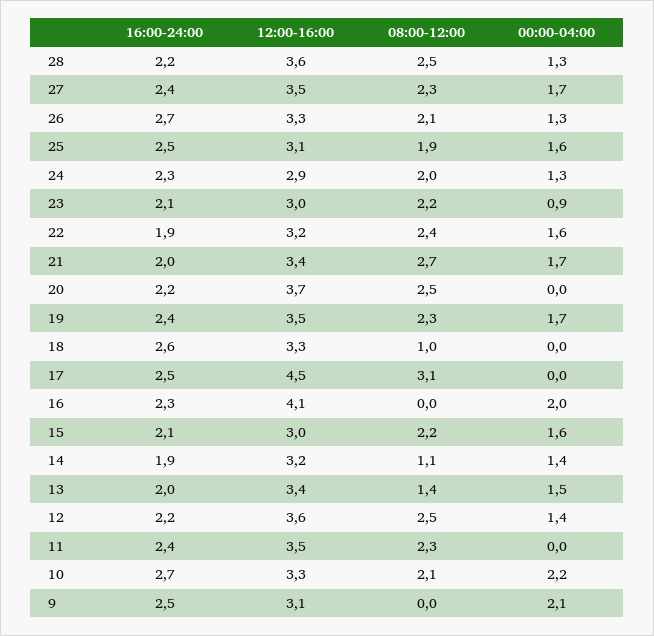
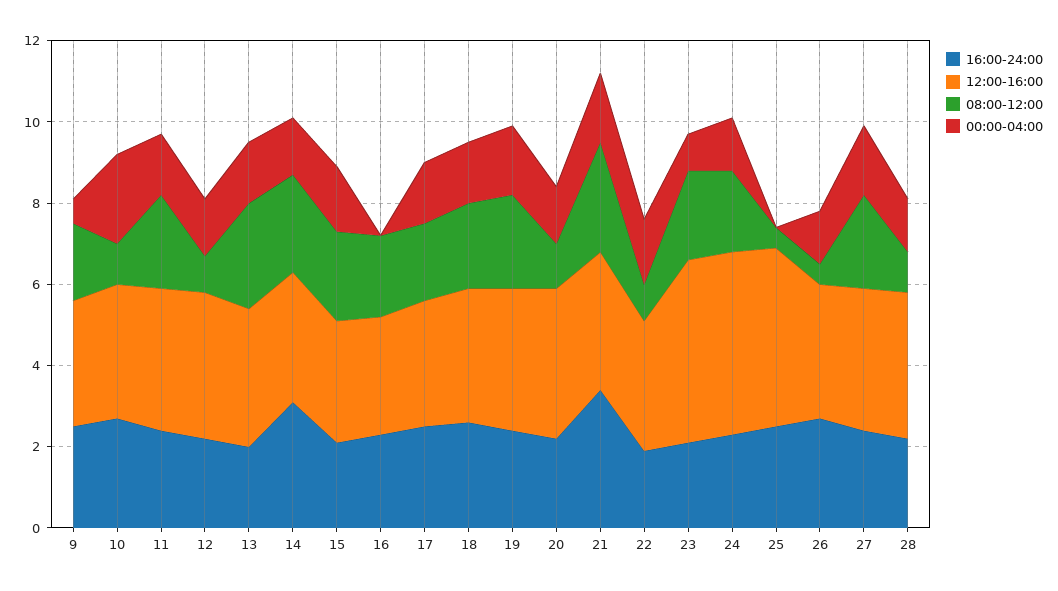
08:00-12:00, 28: 2.5 -> 1
08:00-12:00, 26: 2.1 -> 0.5
12:00-16:00, 25: 3.1 -> 4.5
08:00-12:00, 25: 1.9 -> 0.5
00:00-04:00, 25: 1.6 -> 0
12:00-16:00, 24: 2.9 -> 4.5
12:00-16:00, 23: 3 -> 4.5
08:00-12:00, 22: 2.4 -> 1
16:00-24:00, 21: 2 -> 3.5
08:00-12:00, 20: 2.5 -> 1
00:00-04:00, 20: 0 -> 1.5
08:00-12:00, 18: 1 -> 2
00:00-04:00, 18: 0 -> 1.5
12:00-16:00, 17: 4.5 -> 3
08:00-12:00, 17: 3.1 -> 2
00:00-04:00, 17: 0 -> 1.5
12:00-16:00, 16: 4.1 -> 3
08:00-12:00, 16: 0 -> 2
00:00-04:00, 16: 2 -> 0
16:00-24:00, 14: 1.9 -> 3
08:00-12:00, 14: 1.1 -> 2.5
08:00-12:00, 13: 1.4 -> 2.5
08:00-12:00, 12: 2.5 -> 1
00:00-04:00, 11: 0 -> 1.5
08:00-12:00, 10: 2.1 -> 1
08:00-12:00, 9: 0 -> 2
00:00-04:00, 9: 2.1 -> 0.5

